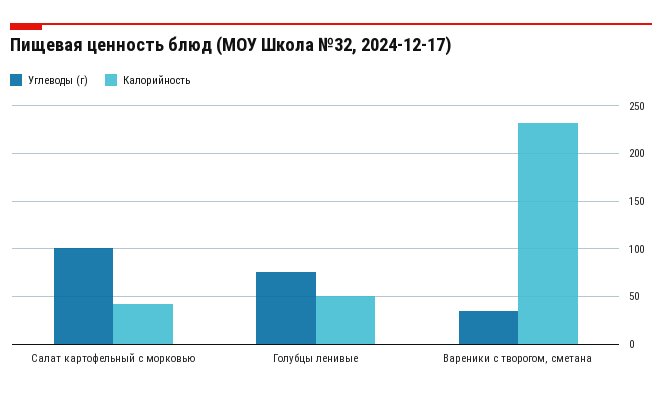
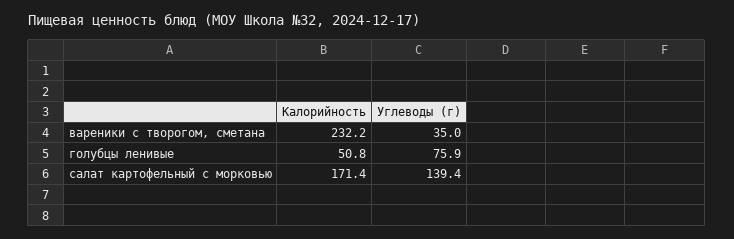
Углеводы (г), Салат картофельный с морковью: 100 -> 139.4
Калорийность, Салат картофельный с морковью: 40 -> 171.4

